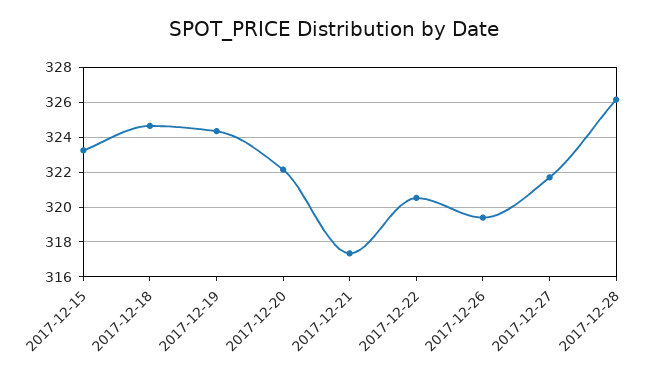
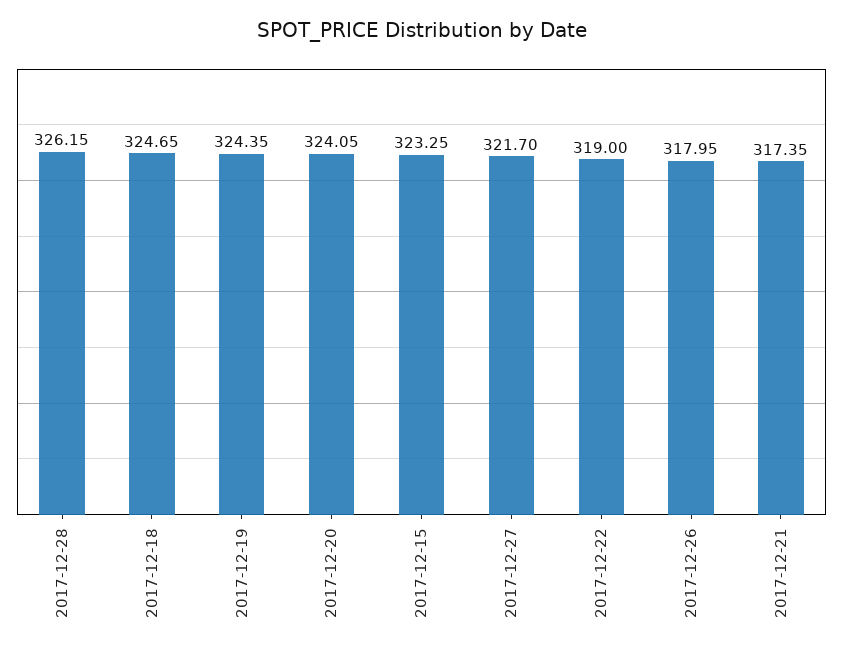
2017-12-20: 322 -> 324.05
2017-12-22: 320.5 -> 319
2017-12-26: 319.5 -> 317.95

